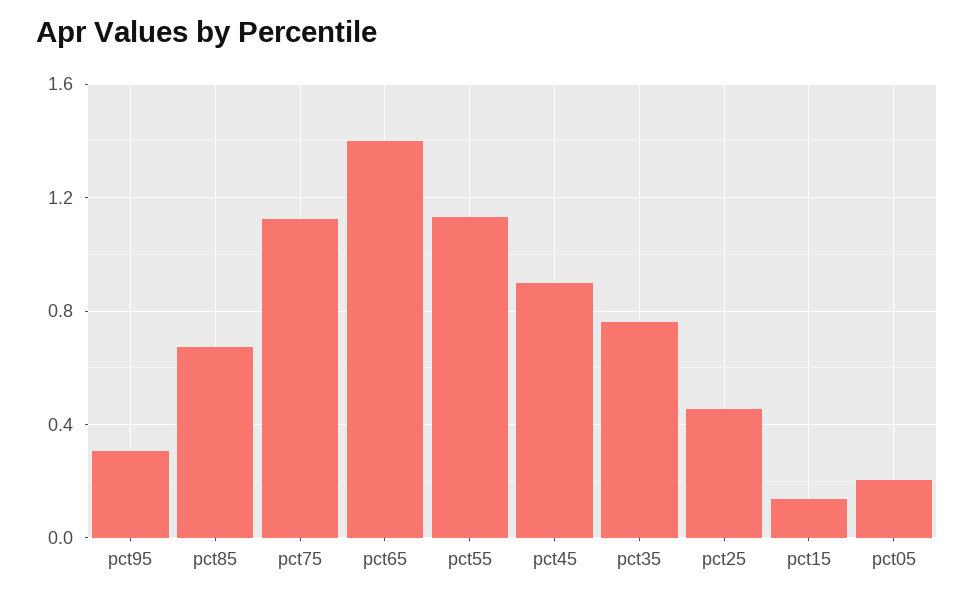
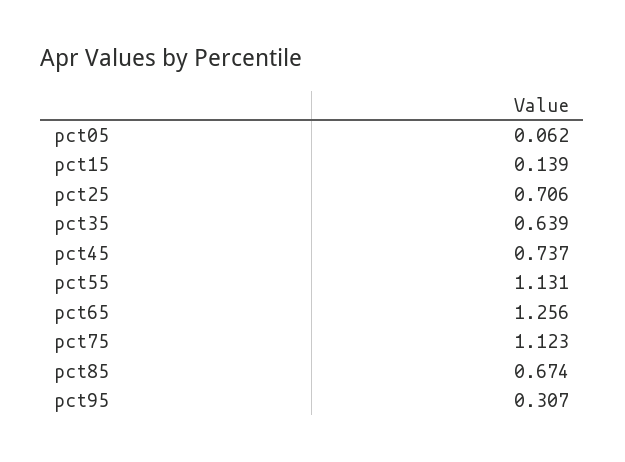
pct65: 1.4 -> 1.256
pct45: 0.9 -> 0.737
pct35: 0.75 -> 0.639
pct25: 0.45 -> 0.706
pct05: 0.2 -> 0.062

